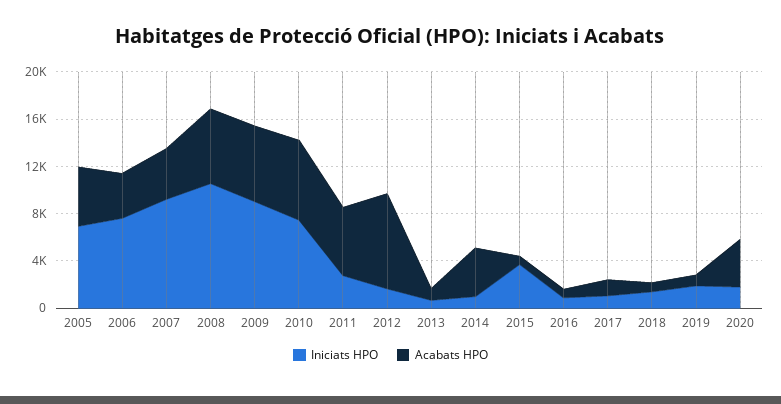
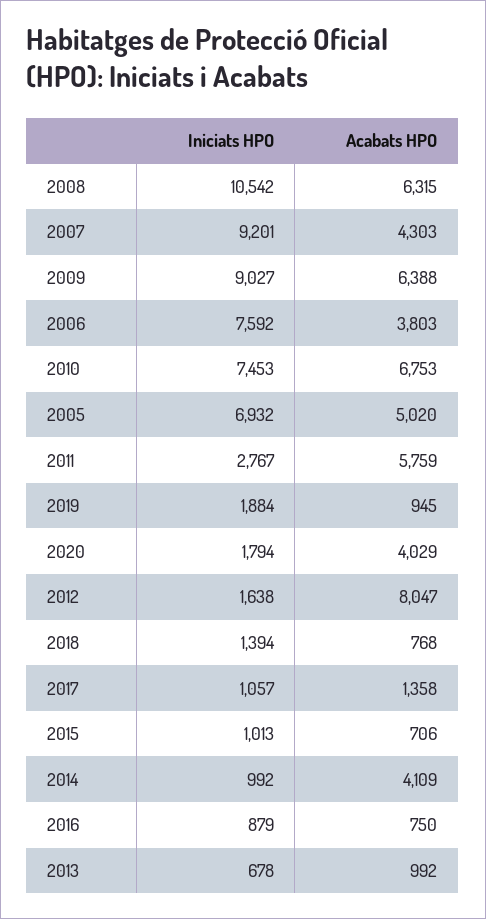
Iniciats HPO, 2015: 4000 -> 1013

